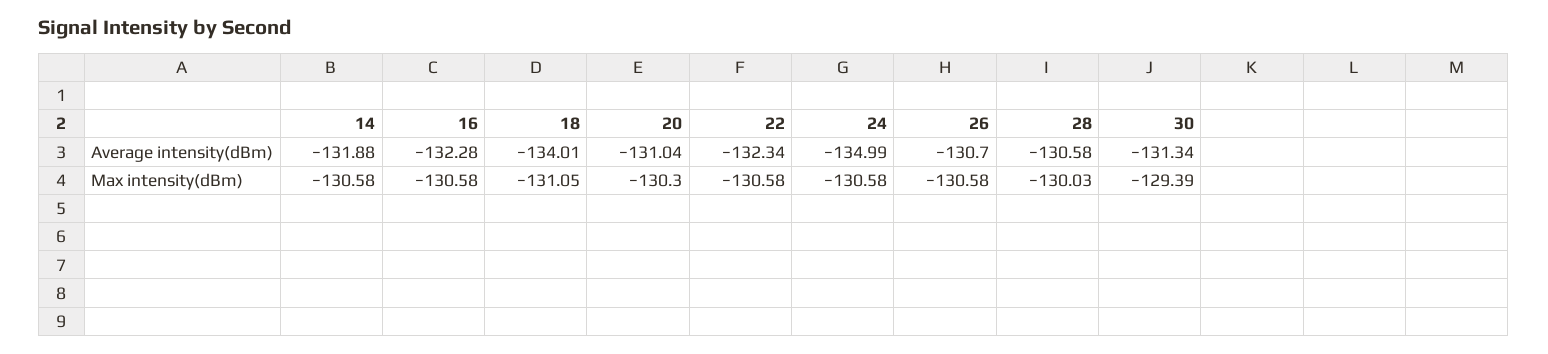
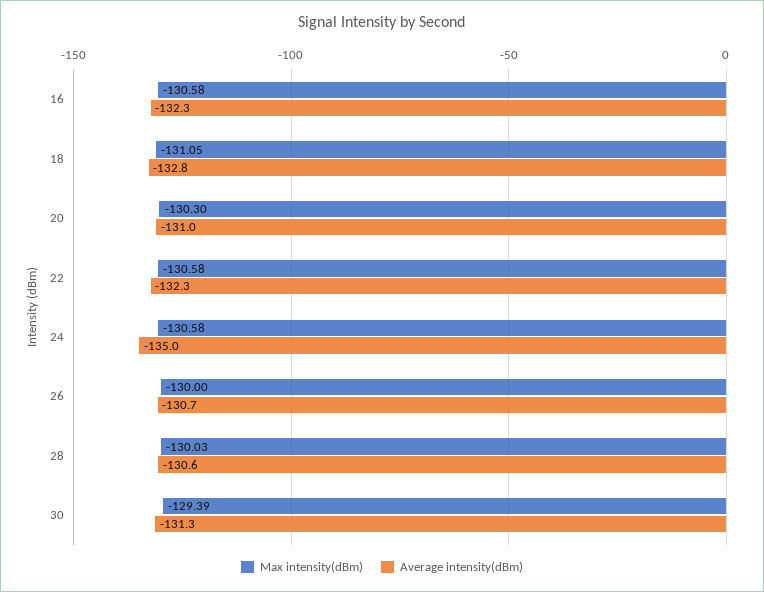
Average intensity(dBm), 14: -131.88 -> none
Average intensity(dBm), 18: -134.01 -> -132.8
Max intensity(dBm), 14: -130.58 -> none
Max intensity(dBm), 26: -130.58 -> -130

